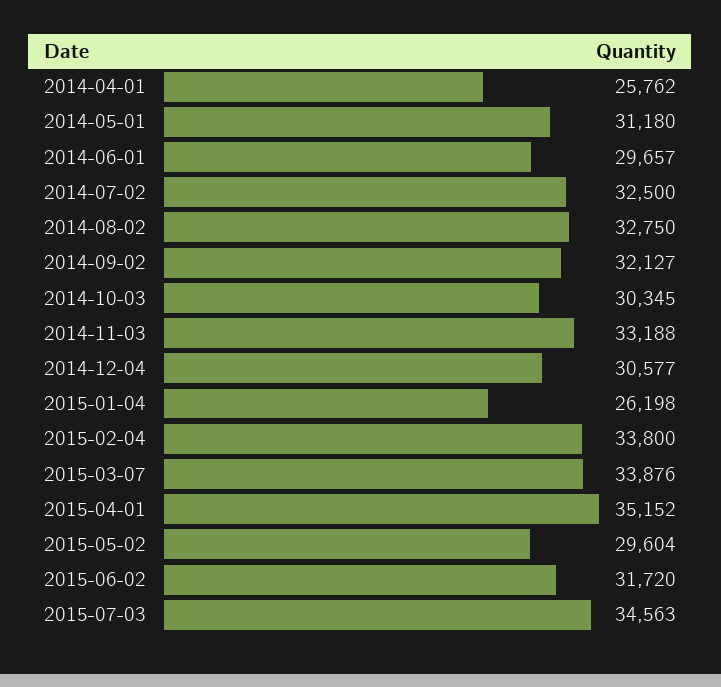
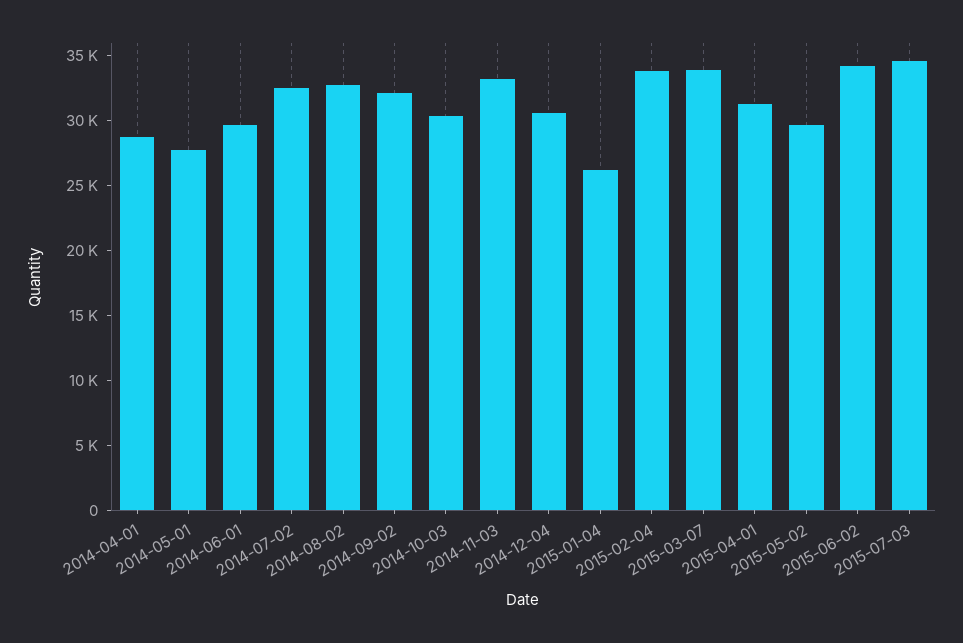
2014-04-01: 25762 -> 29000
2014-05-01: 31180 -> 28000
2015-04-01: 35152 -> 31000
2015-06-02: 31720 -> 34000

